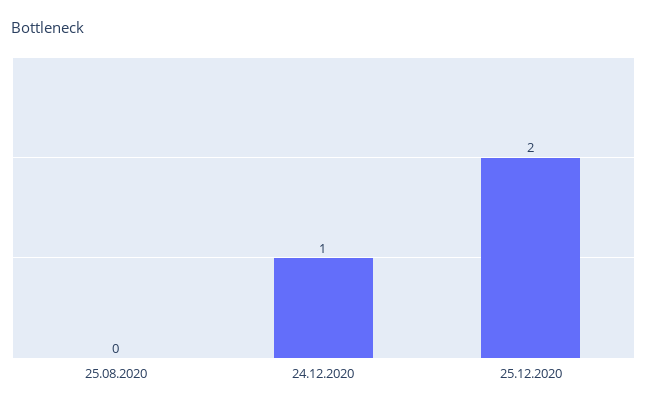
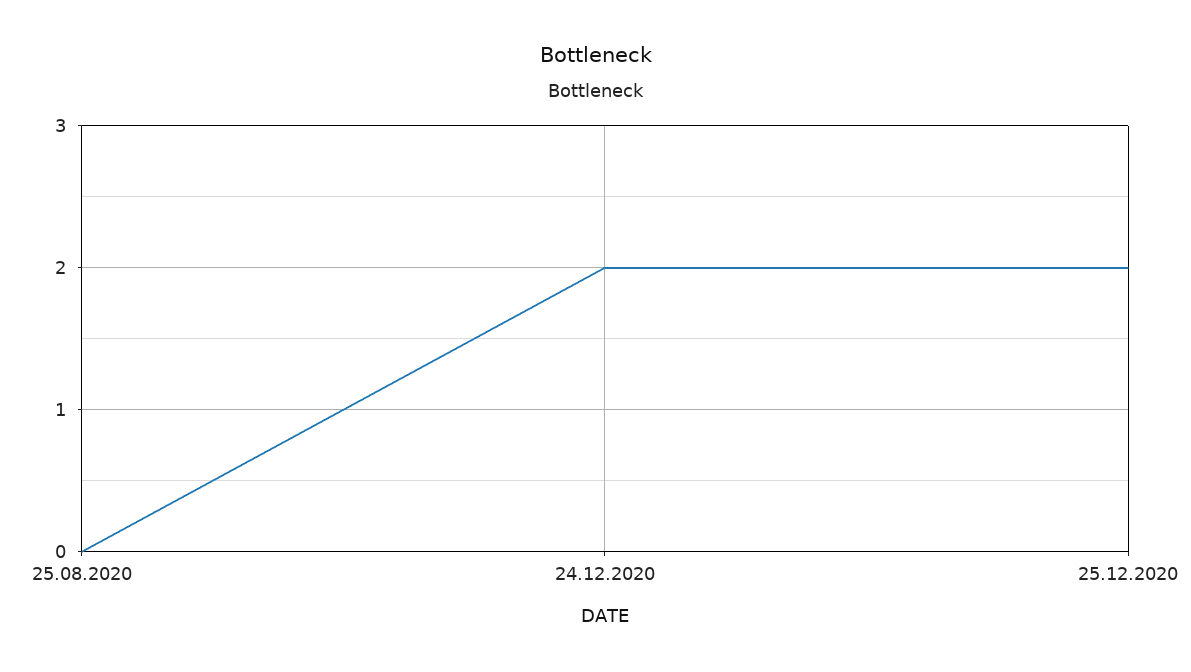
24.12.2020: 1 -> 2

